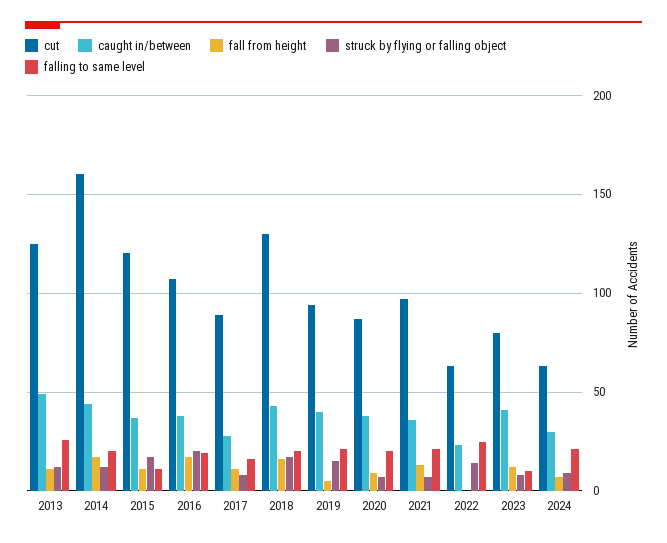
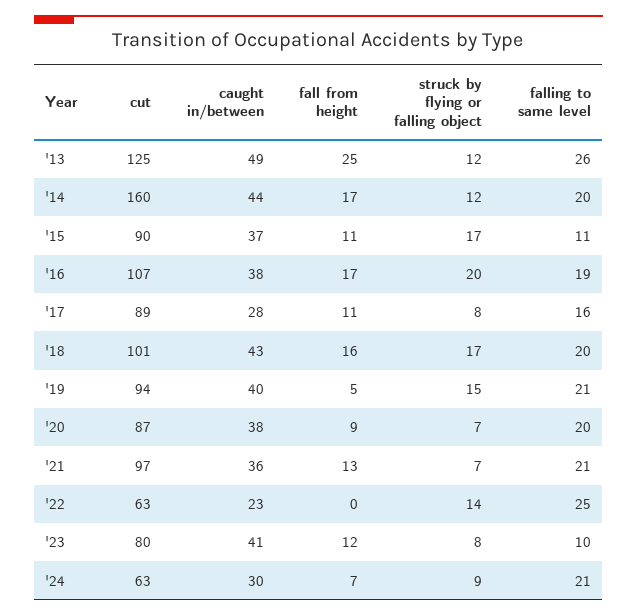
fall from height, 2013: 10 -> 25
cut, 2015: 120 -> 90
cut, 2018: 130 -> 101

